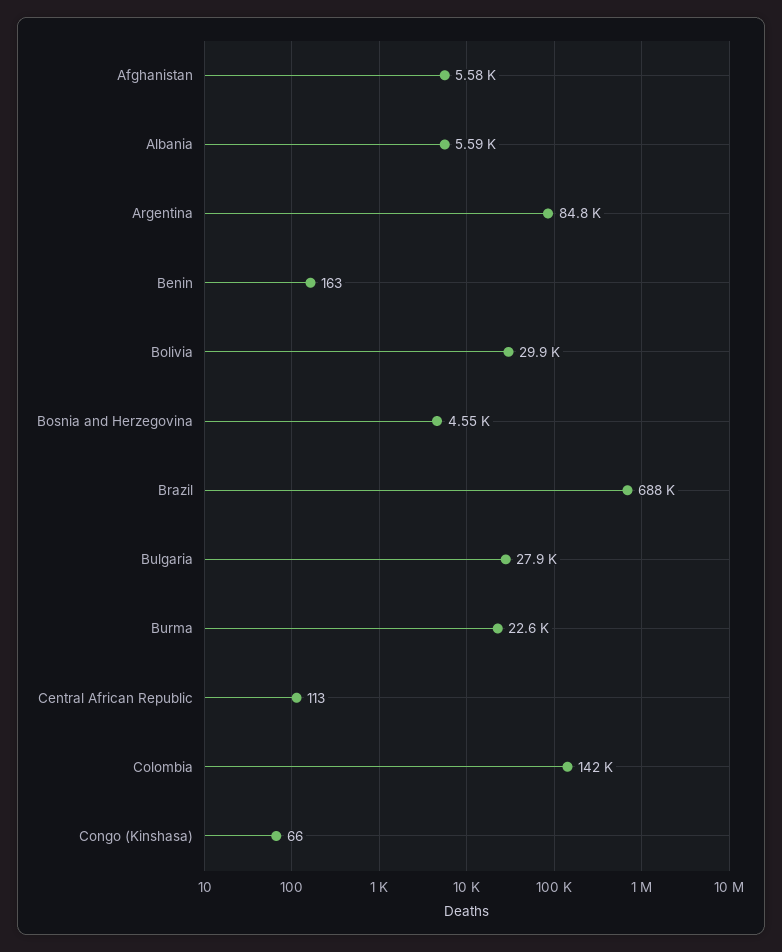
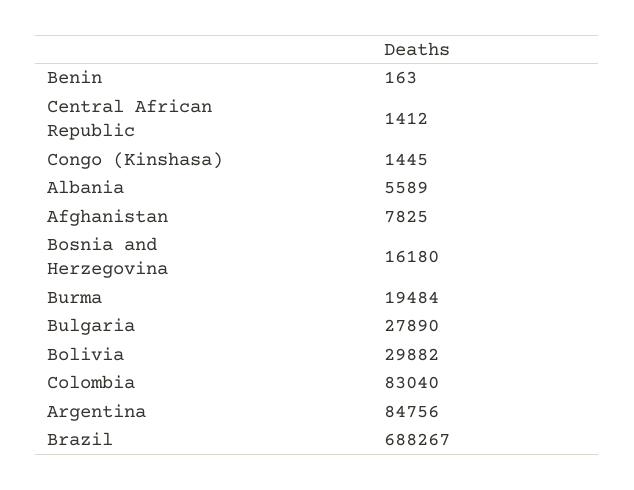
Afghanistan: 5580 -> 7825
Bosnia and Herzegovina: 4550 -> 16180
Burma: 22600 -> 19484
Central African Republic: 113 -> 1412
Colombia: 142000 -> 83040
Congo (Kinshasa): 66 -> 1445

